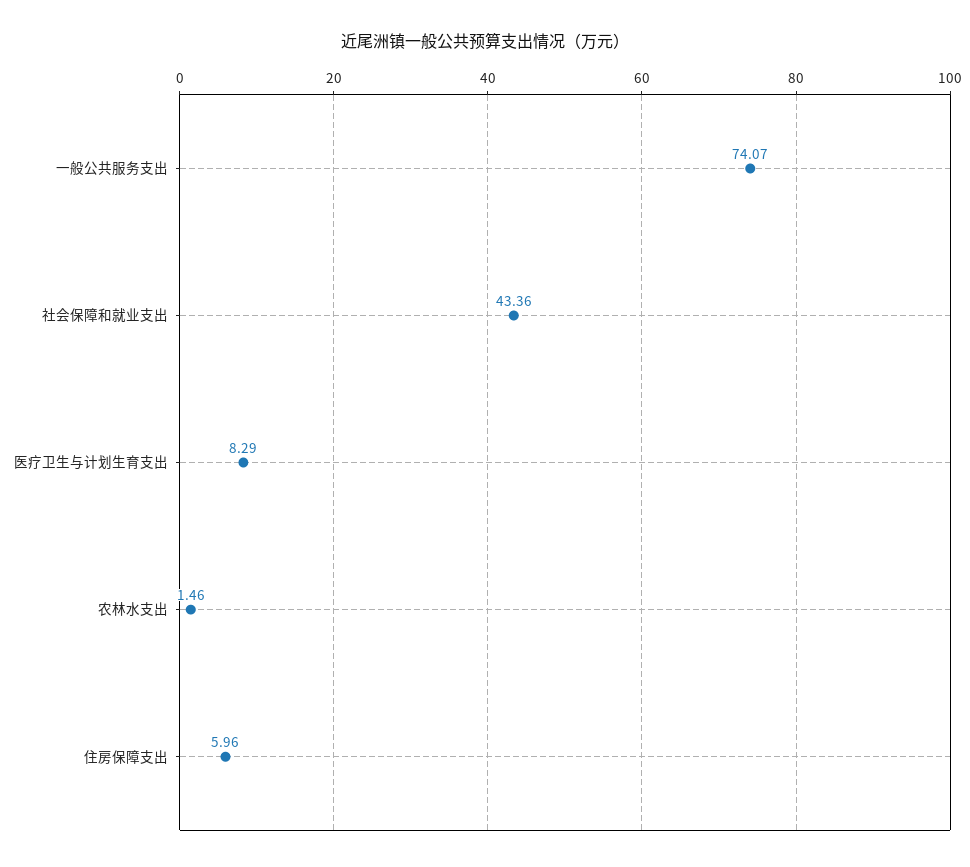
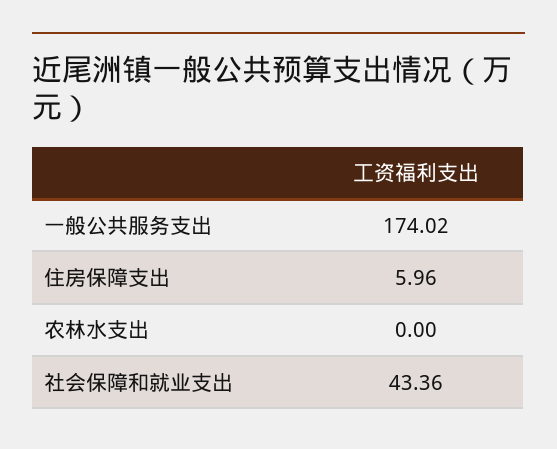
一般公共服务支出: 74.07 -> 174.02
医疗卫生与计划生育支出: 8.29 -> none
农林水支出: 1.46 -> 0

